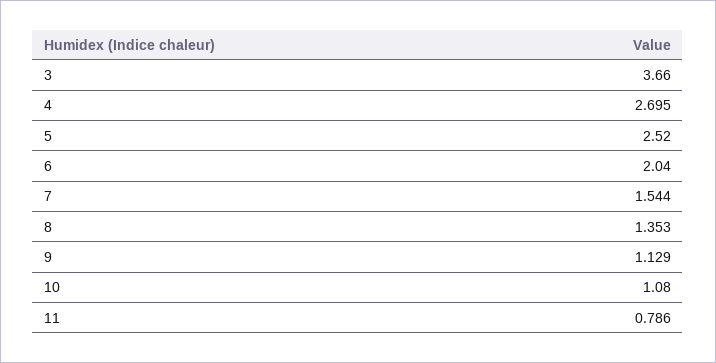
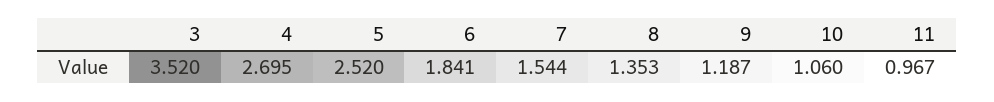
3: 3.66 -> 3.52
6: 2.04 -> 1.841
9: 1.129 -> 1.187
10: 1.08 -> 1.06
11: 0.786 -> 0.967

